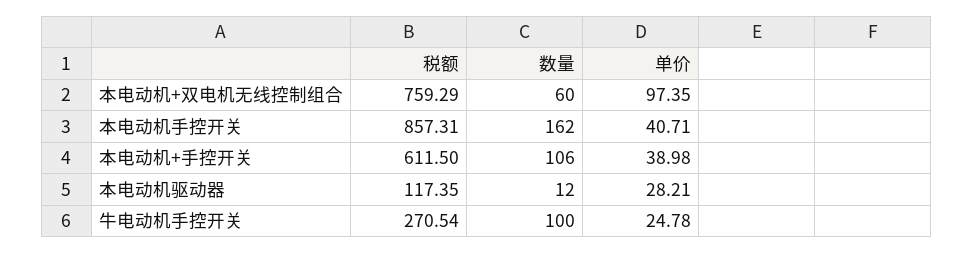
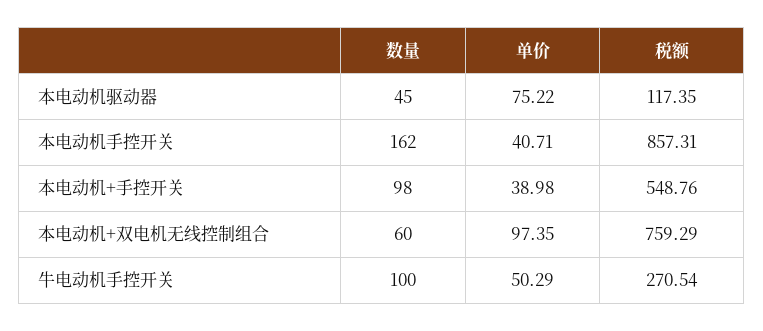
税额, 本电动机+手控开关: 611.5 -> 548.76
数量, 本电动机+手控开关: 106 -> 98
数量, 本电动机驱动器: 12 -> 45
单价, 本电动机驱动器: 28.21 -> 75.22
单价, 牛电动机手控开关: 24.78 -> 50.29

